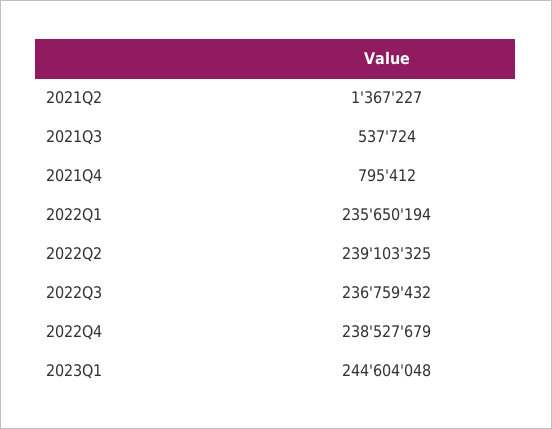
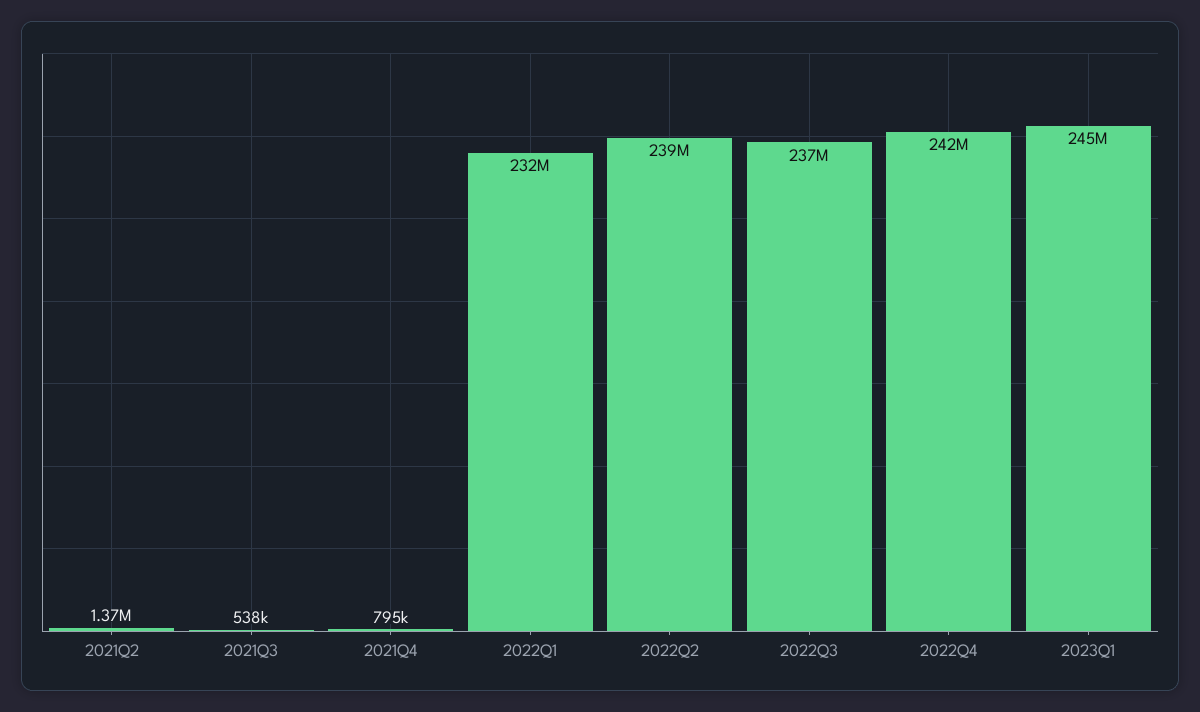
2022Q1: 235650194 -> 232000000
2022Q4: 238527679 -> 242000000

